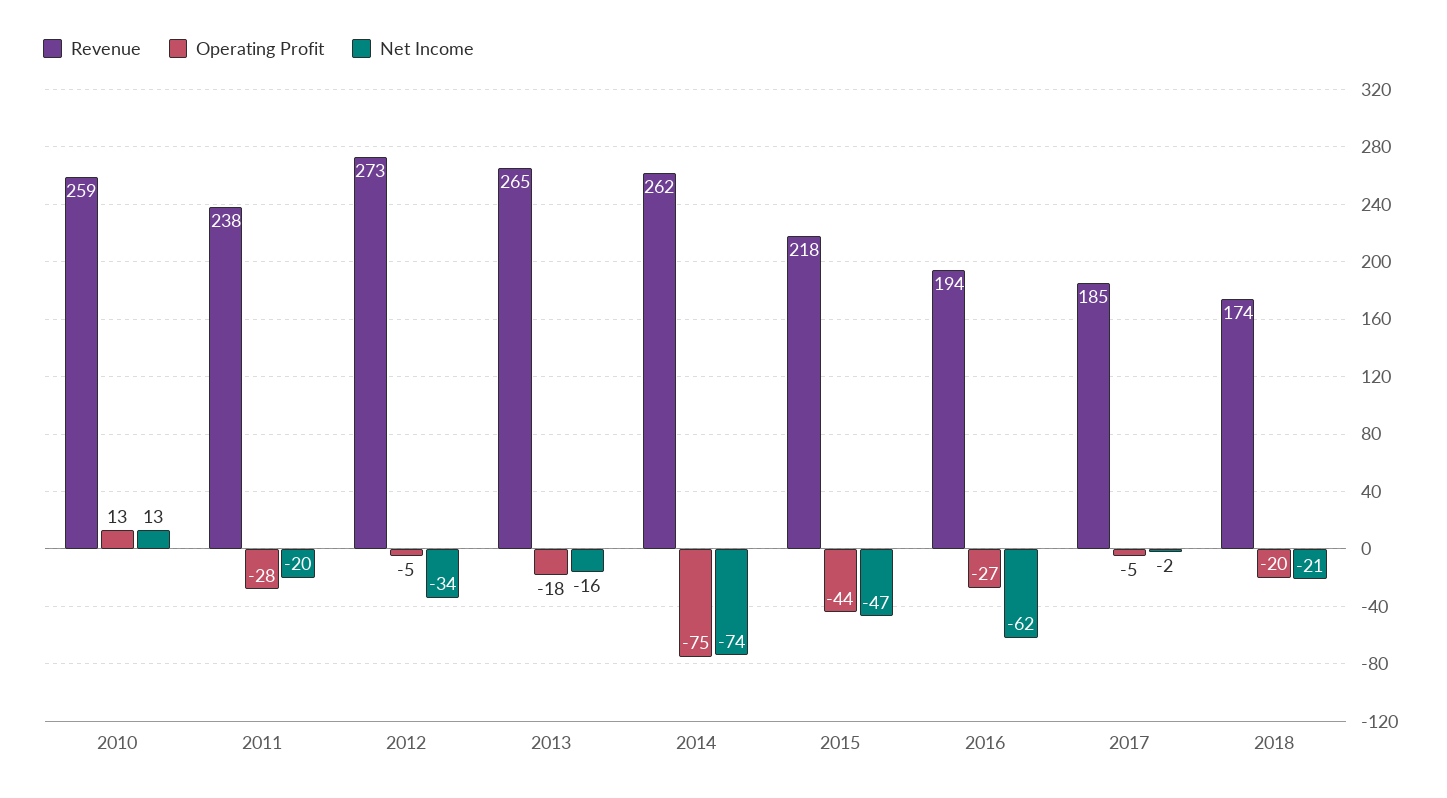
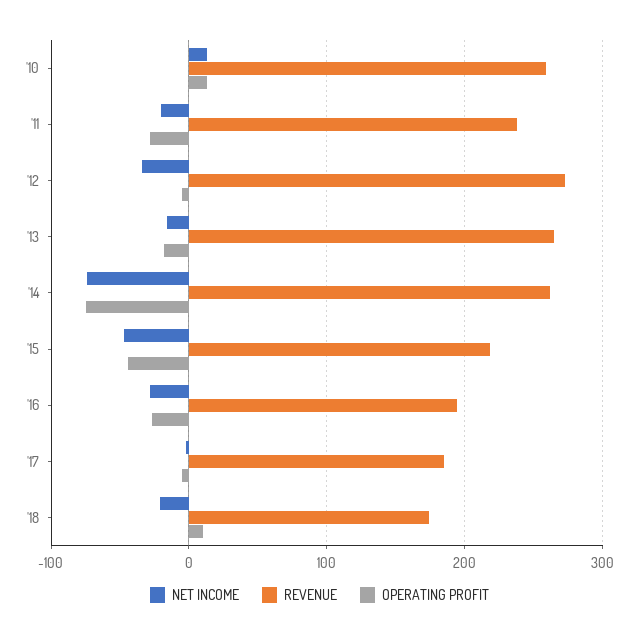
Net Income, 2016: -62 -> -30
Operating Profit, 2018: -20 -> 10

